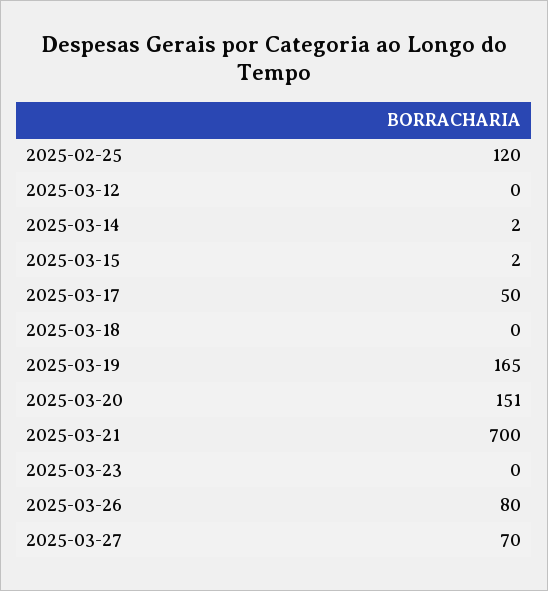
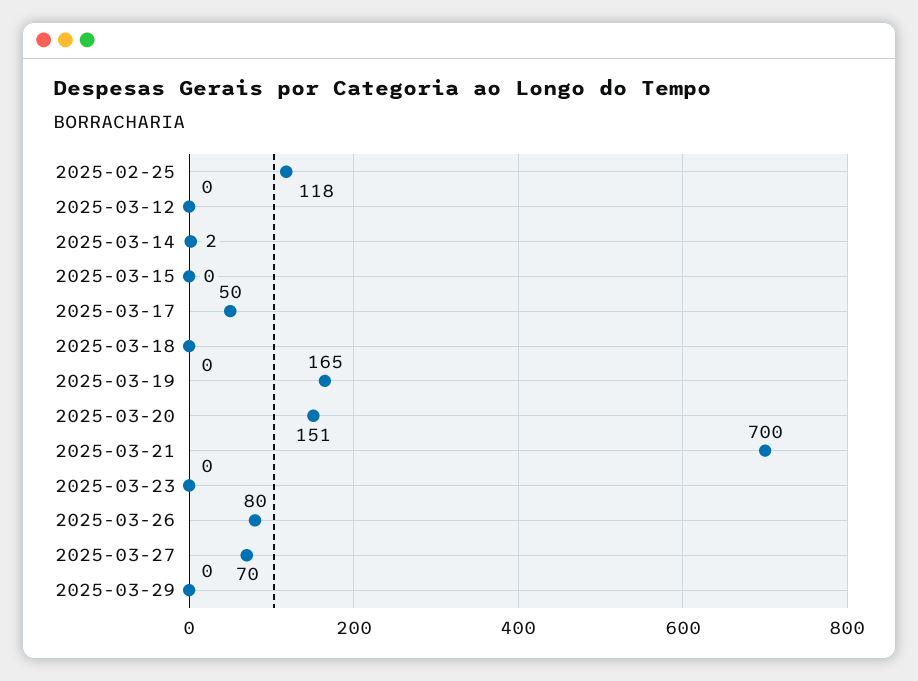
2025-02-25: 120 -> 118
2025-03-15: 2 -> 0
2025-03-29: none -> 0

